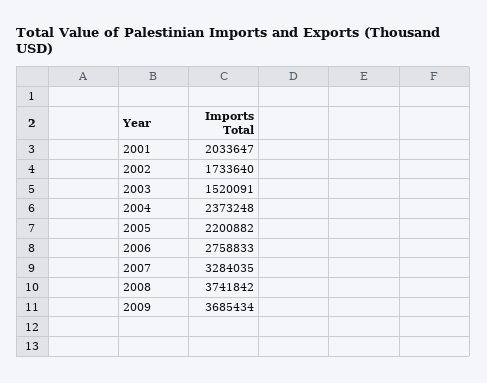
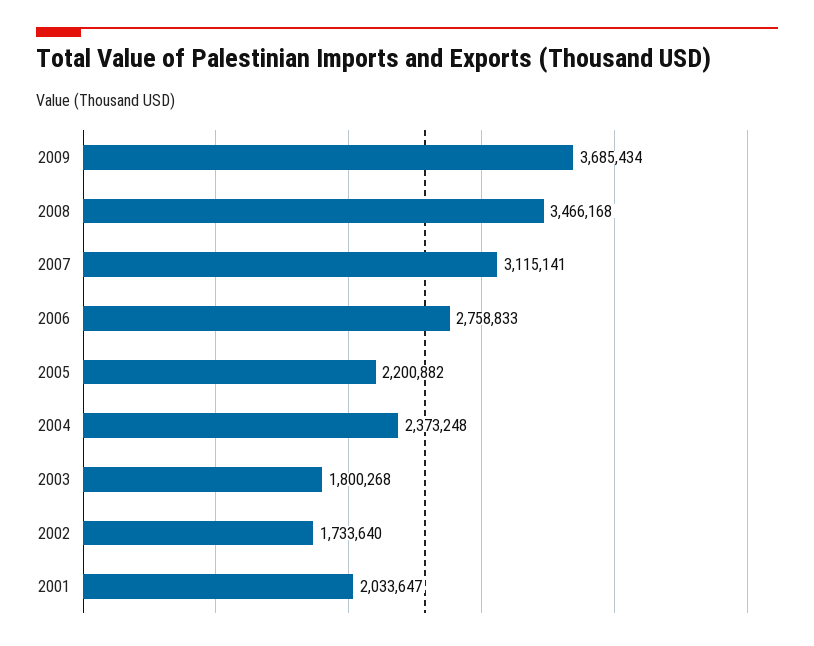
2003: 1520091 -> 1800268
2007: 3284035 -> 3115141
2008: 3741842 -> 3466168

